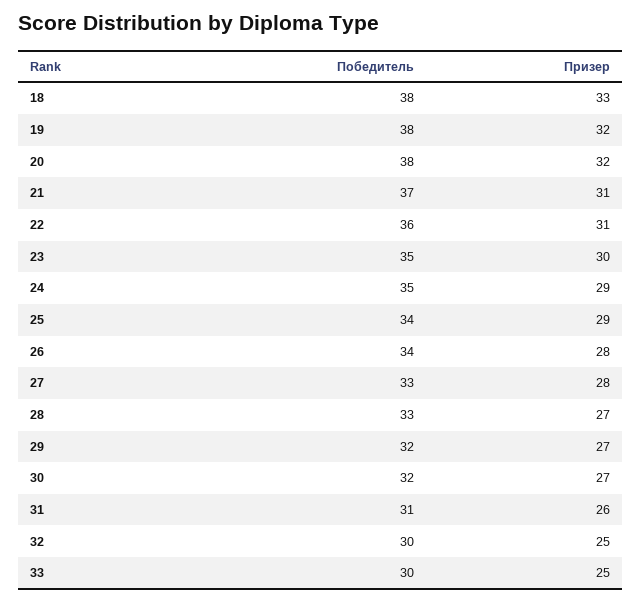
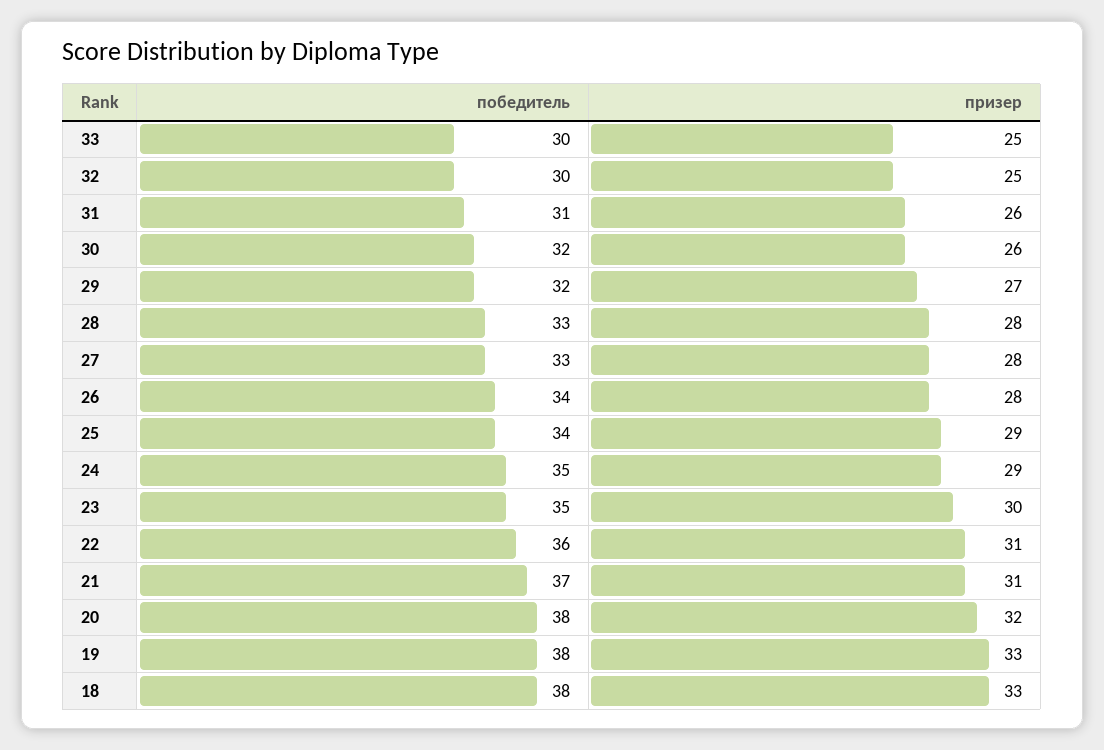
Призер, 19: 32 -> 33
Призер, 28: 27 -> 28
Призер, 30: 27 -> 26

